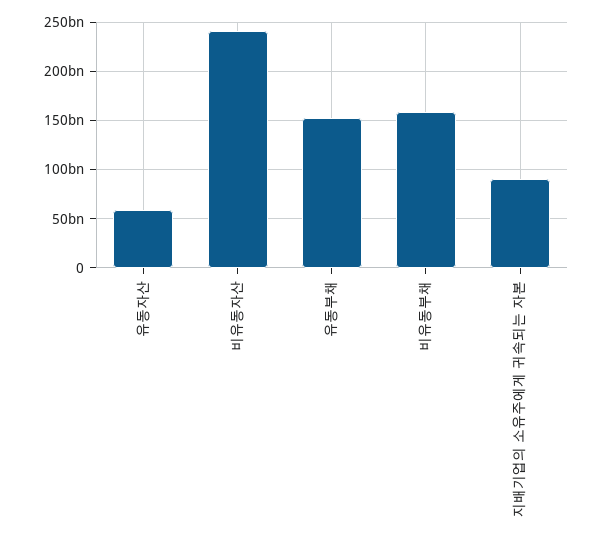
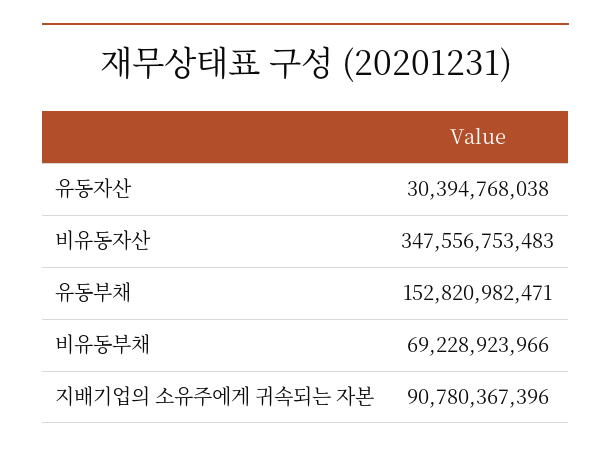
유동자산: 60000000000 -> 30394768038
비유동자산: 240000000000 -> 347556753483
비유동부채: 160000000000 -> 69228923966

